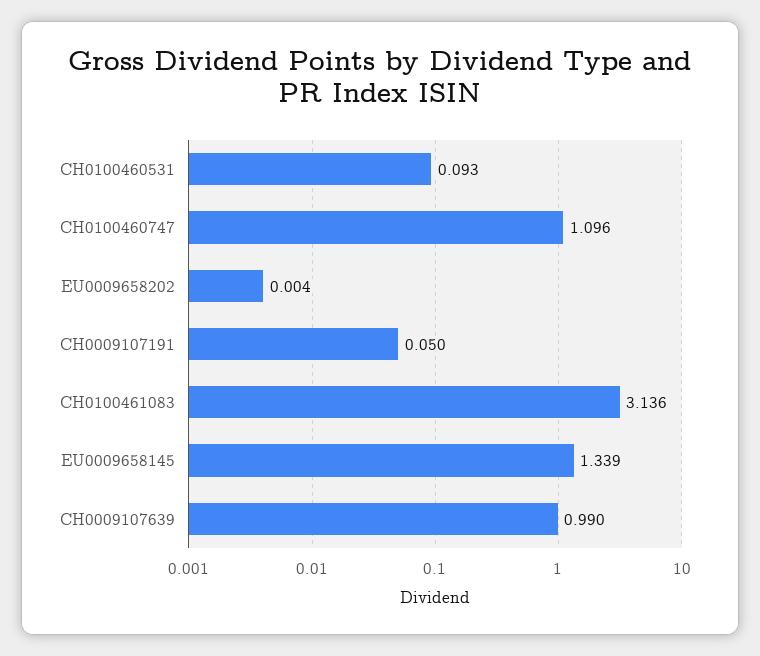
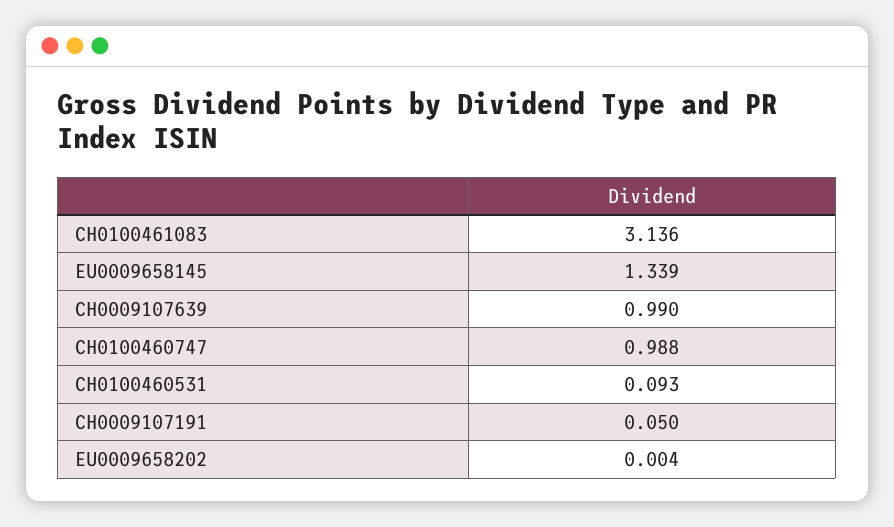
CH0100460747: 1.096 -> 0.988

